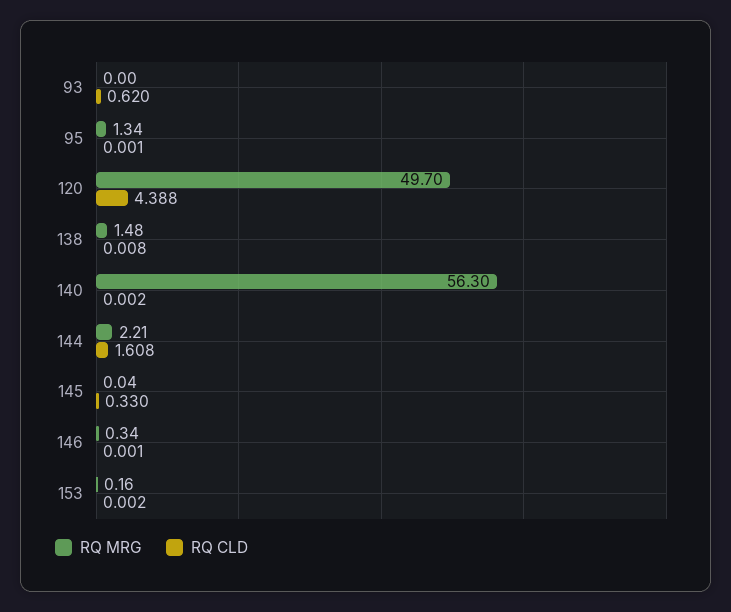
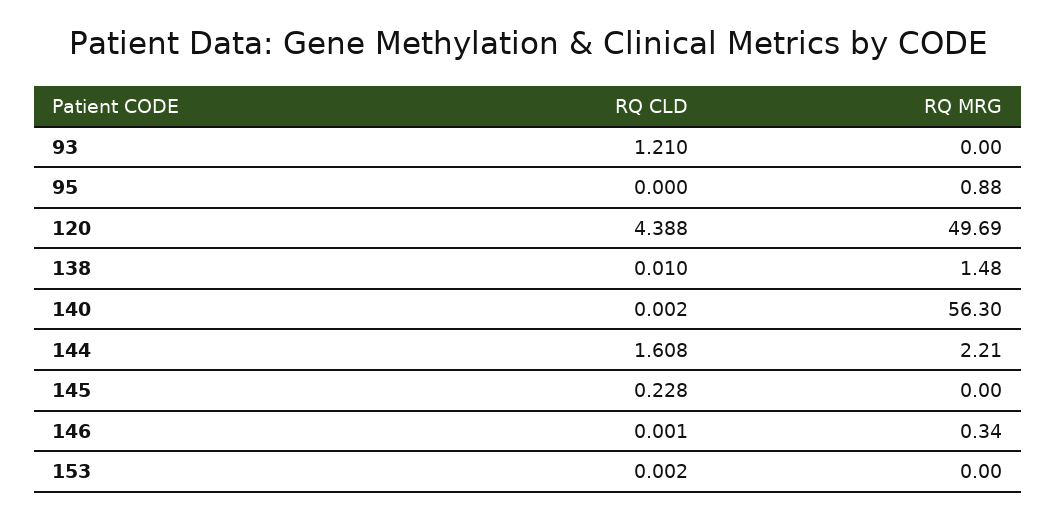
RQ CLD, 93: 0.62 -> 1.21
RQ MRG, 95: 1.34 -> 0.88
RQ CLD, 95: 0.001 -> 0
RQ MRG, 120: 49.7 -> 49.69
RQ CLD, 138: 0.008 -> 0.01
RQ MRG, 145: 0.04 -> 0
RQ CLD, 145: 0.33 -> 0.228
RQ MRG, 153: 0.16 -> 0

